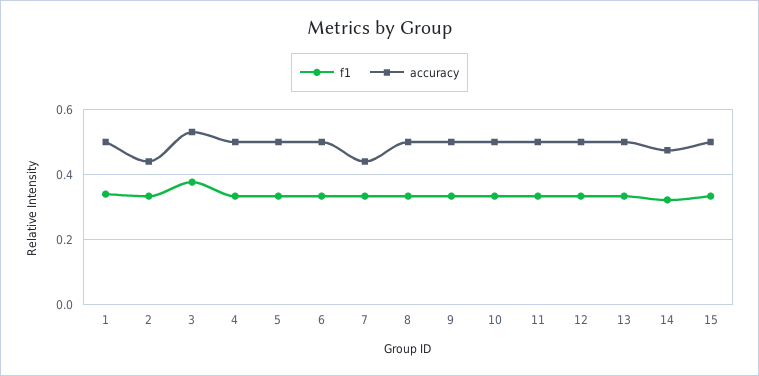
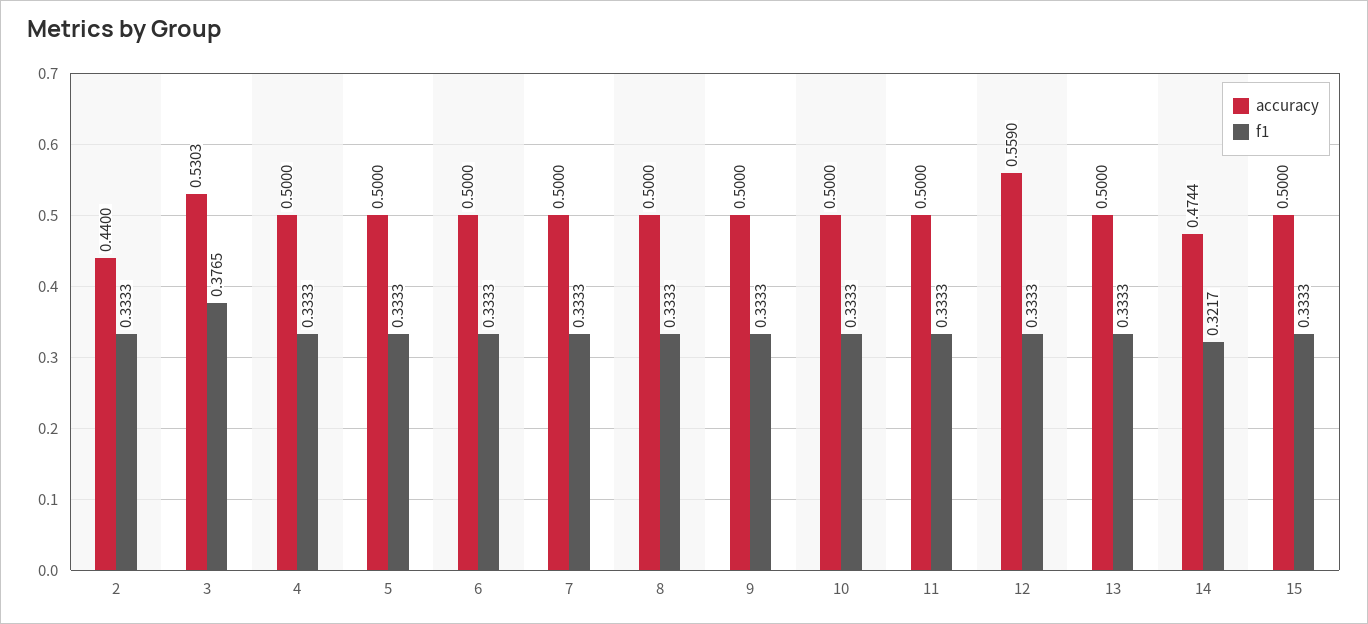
f1, 1: 0.34 -> none
accuracy, 1: 0.5 -> none
accuracy, 7: 0.44 -> 0.5
accuracy, 12: 0.5 -> 0.559

